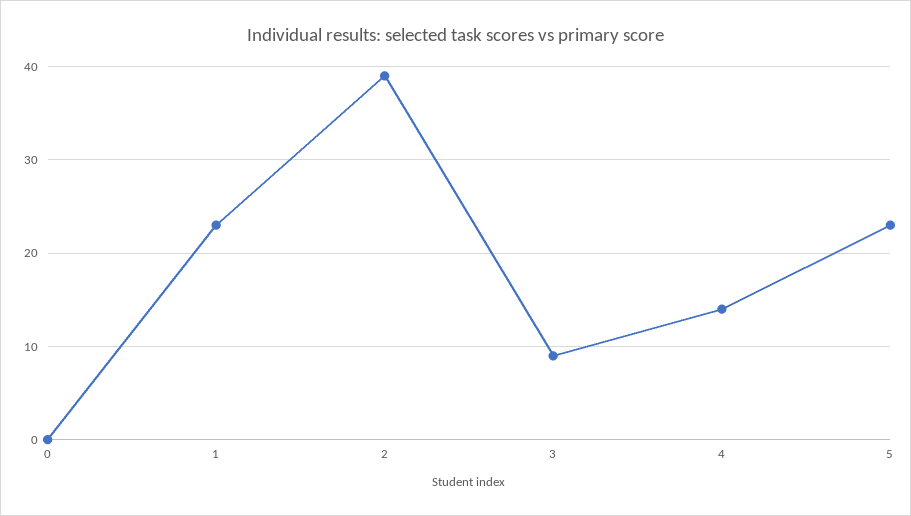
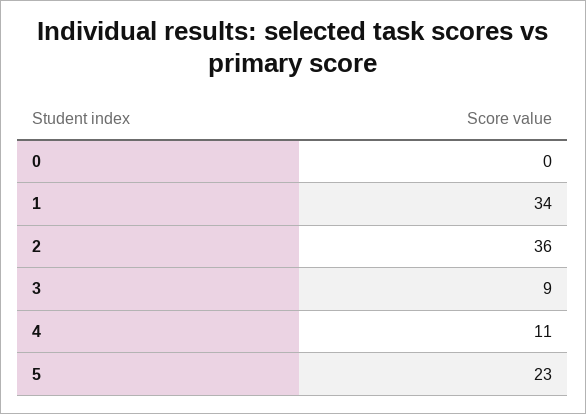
1: 23 -> 34
2: 39 -> 36
4: 14 -> 11

